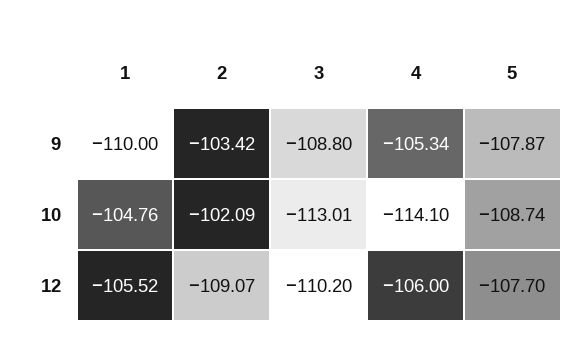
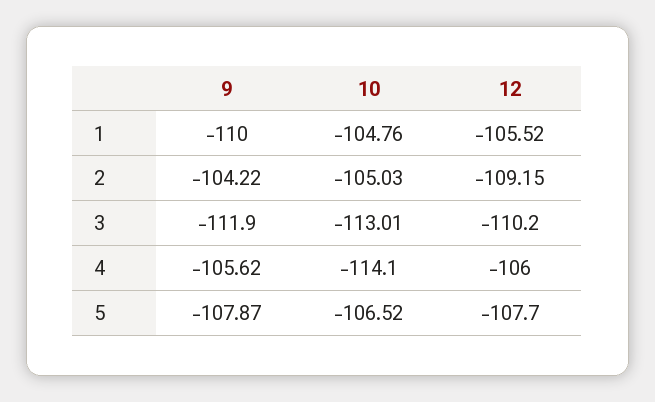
2, 9: -103.42 -> -104.22
3, 9: -108.8 -> -111.9
4, 9: -105.34 -> -105.62
2, 10: -102.09 -> -105.03
5, 10: -108.74 -> -106.52
2, 12: -109.07 -> -109.15

